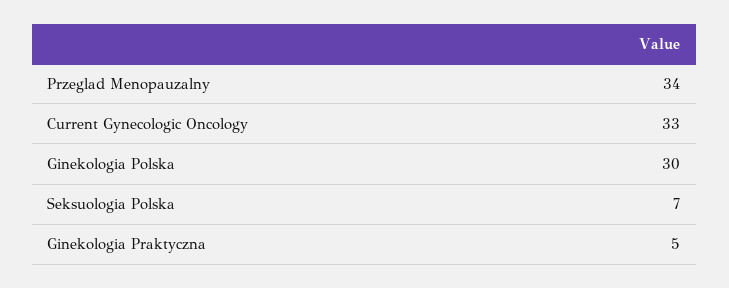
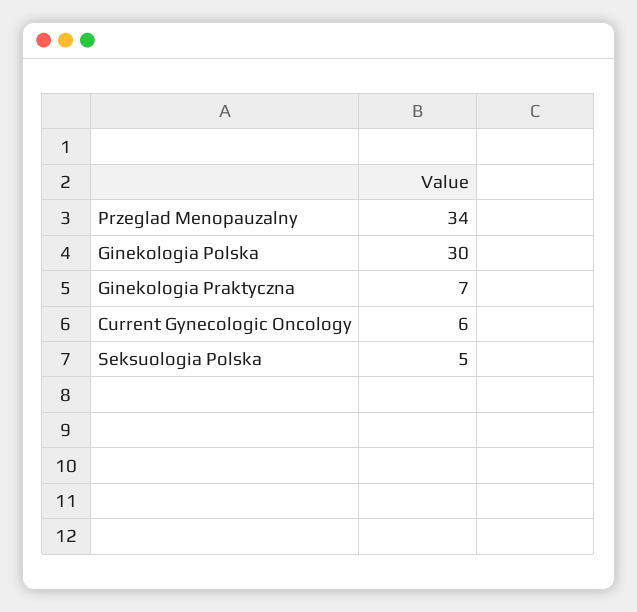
Current Gynecologic Oncology: 33 -> 6
Seksuologia Polska: 7 -> 5
Ginekologia Praktyczna: 5 -> 7

